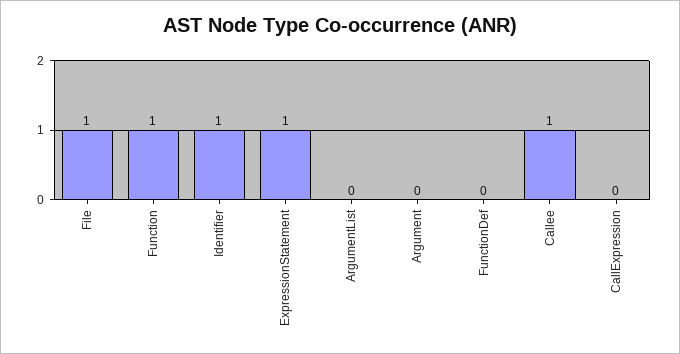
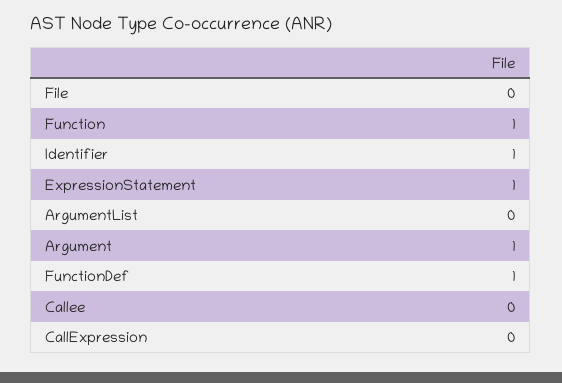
File: 1 -> 0
Argument: 0 -> 1
FunctionDef: 0 -> 1
Callee: 1 -> 0

